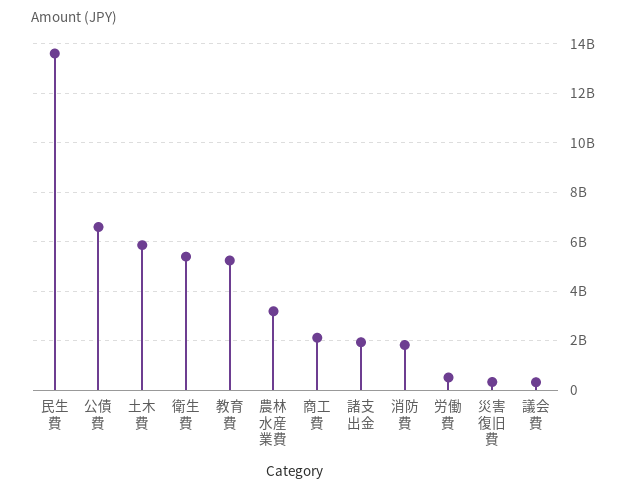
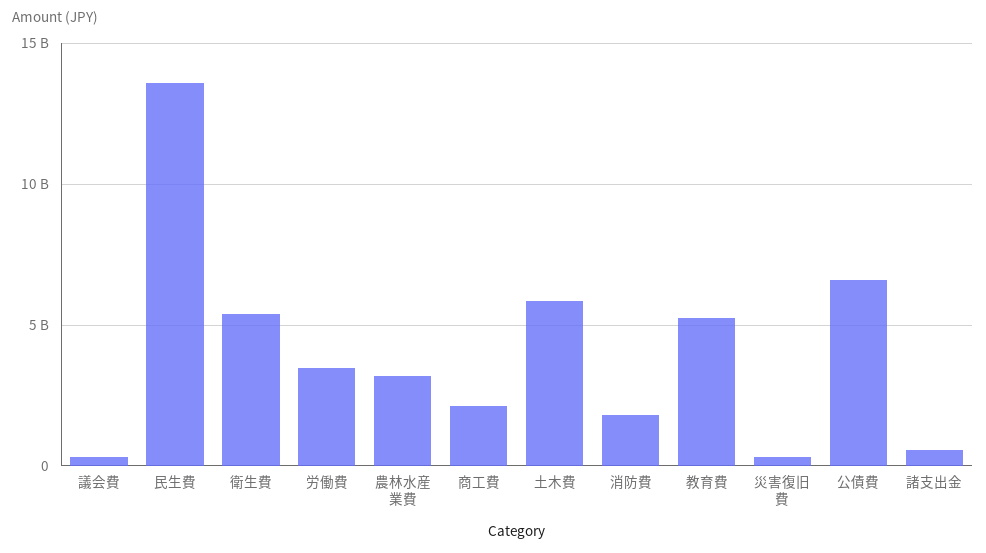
諸支出金: 2000000000 -> 500000000
労働費: 500000000 -> 3500000000

